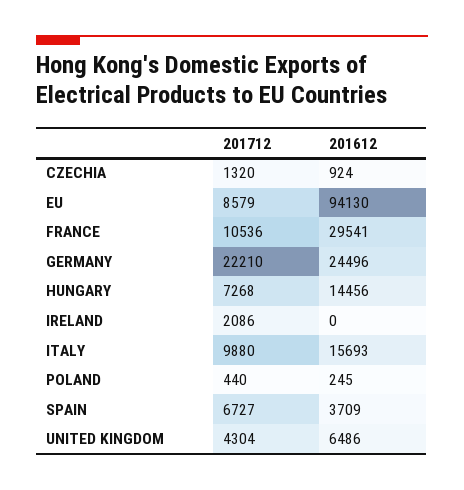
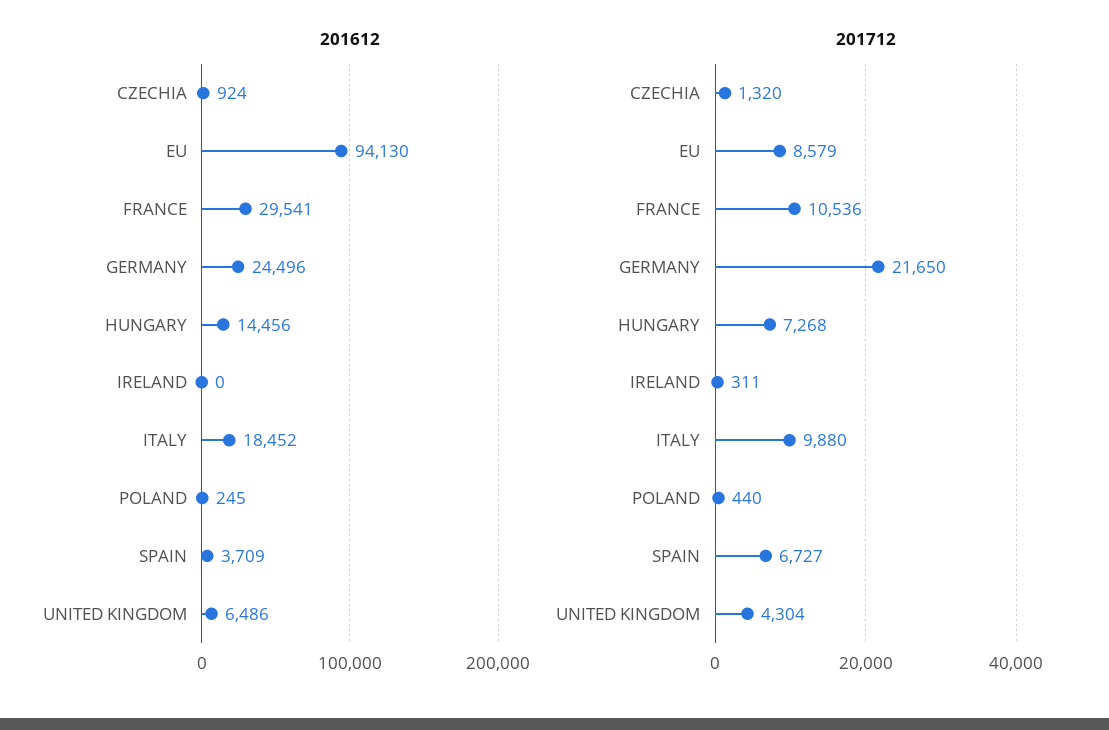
201712, GERMANY: 22210 -> 21650
201712, IRELAND: 2086 -> 311
201612, ITALY: 15693 -> 18452

